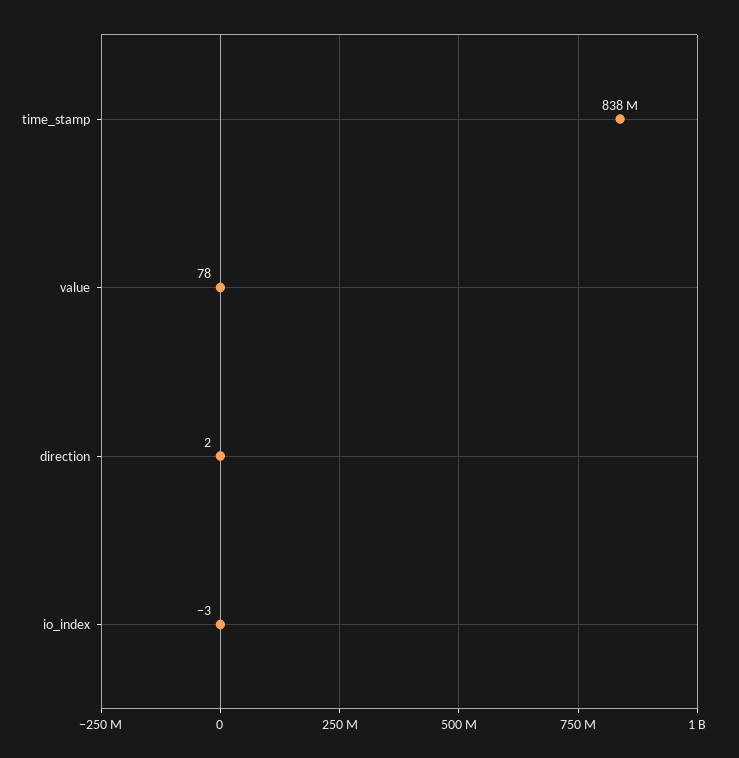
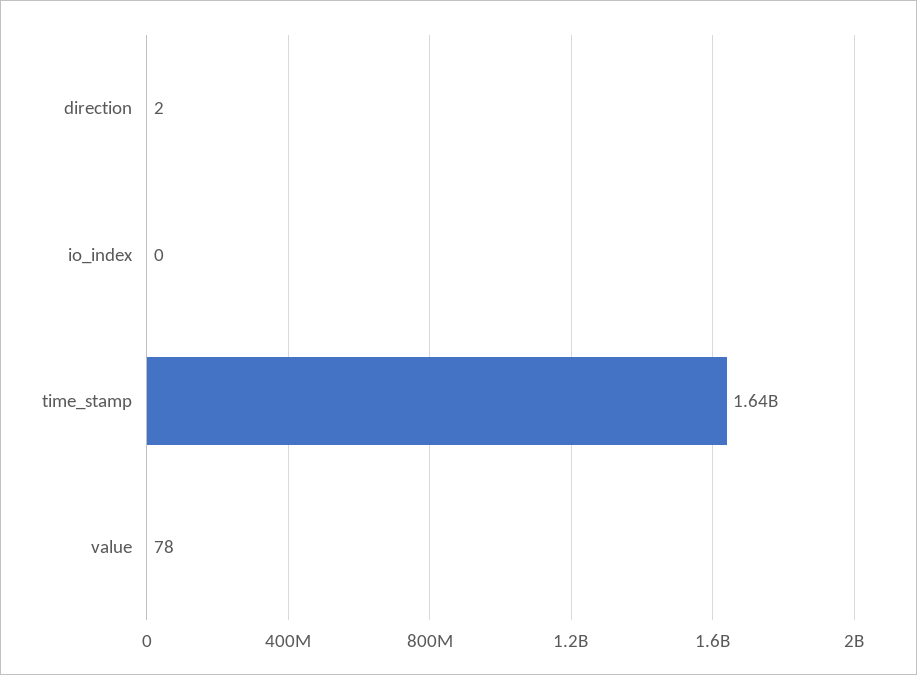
time_stamp: 838000000 -> 1640000000
io_index: -3 -> 0

